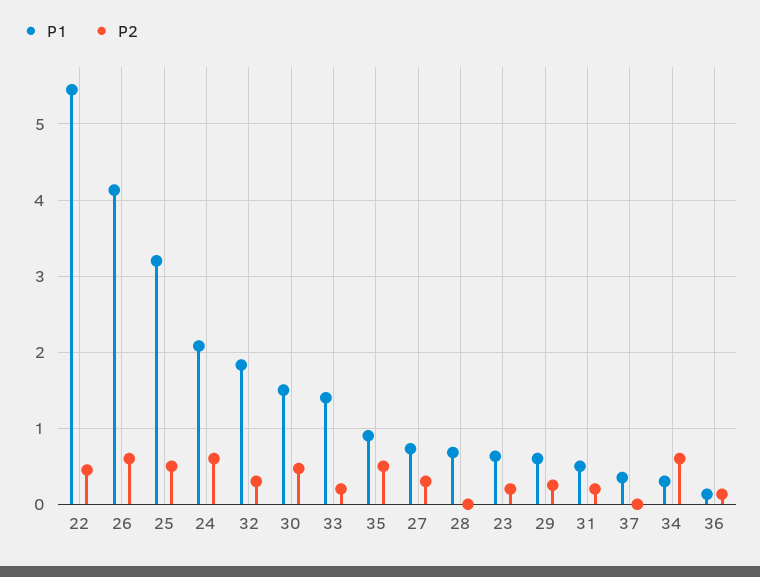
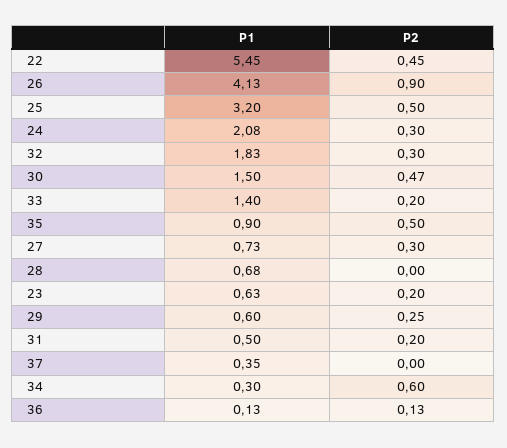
P2, 26: 0.6 -> 0.9
P2, 24: 0.6 -> 0.3

